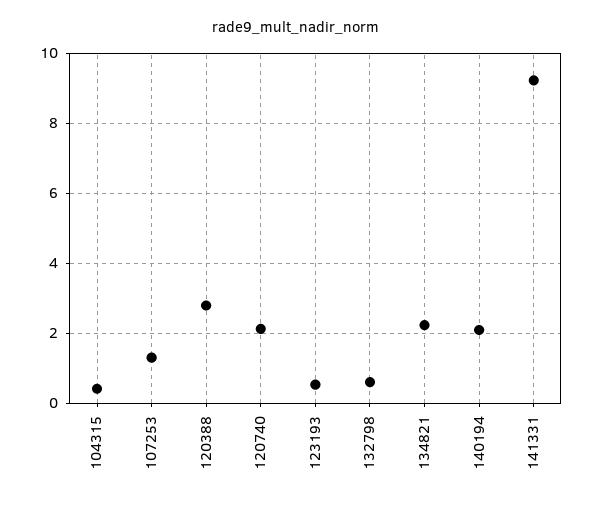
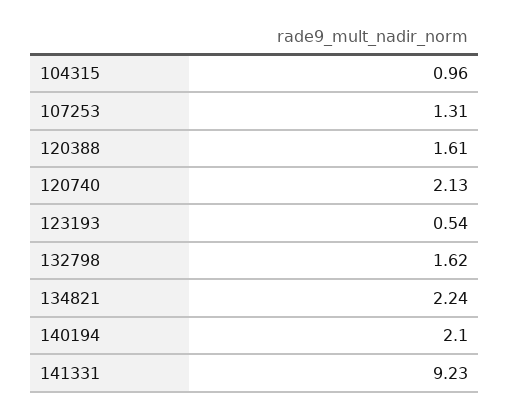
104315: 0.4 -> 0.96
120388: 2.8 -> 1.61
132798: 0.6 -> 1.62

